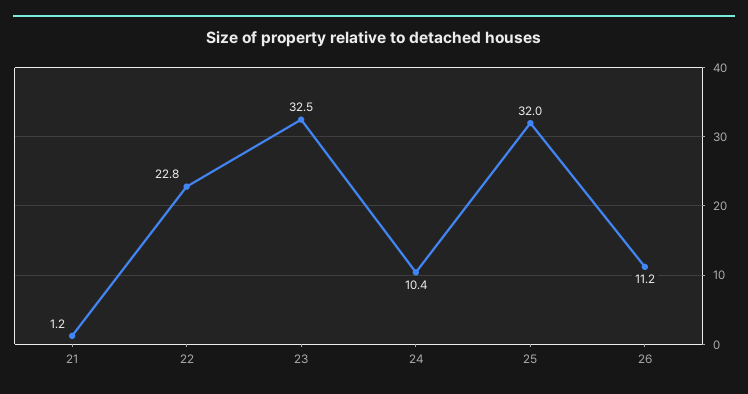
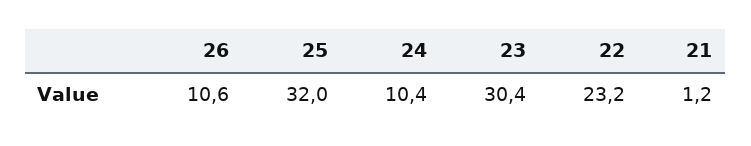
22: 22.8 -> 23.2
23: 32.5 -> 30.4
26: 11.2 -> 10.6

